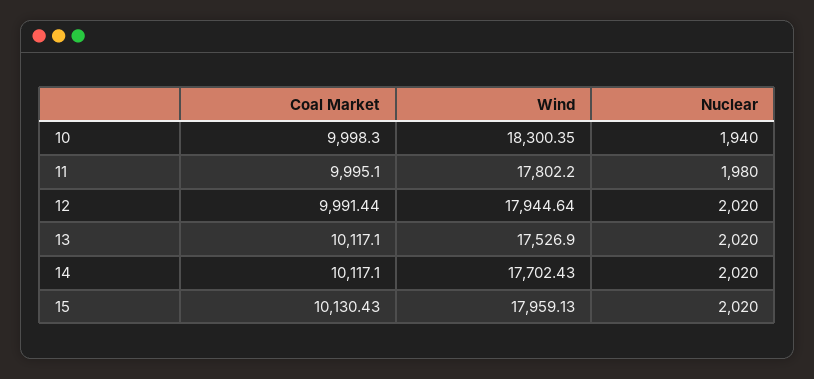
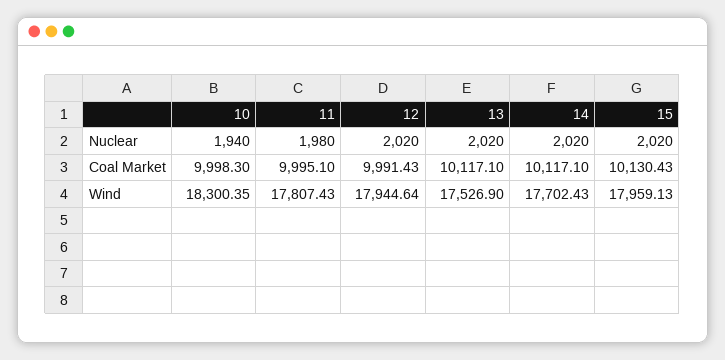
Wind, 11: 17802.2 -> 17807.43
Coal Market, 12: 9991.44 -> 9991.43

